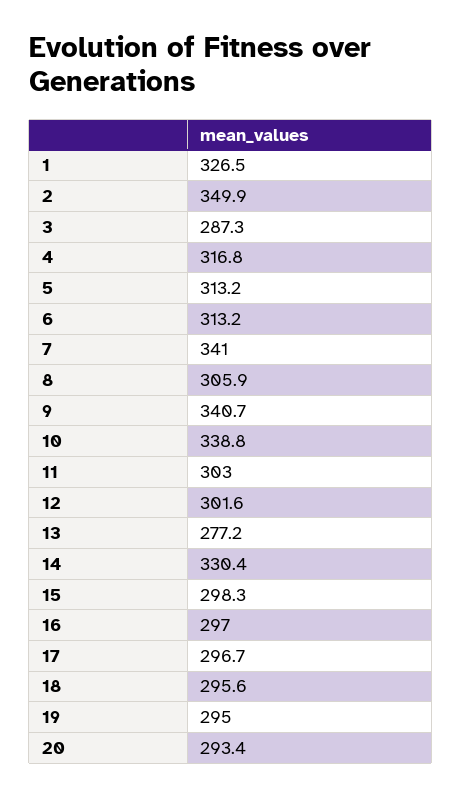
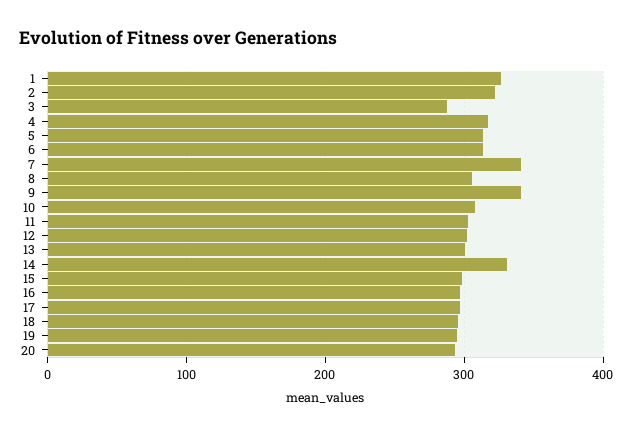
2: 349.9 -> 320
10: 338.8 -> 310
13: 277.2 -> 300

